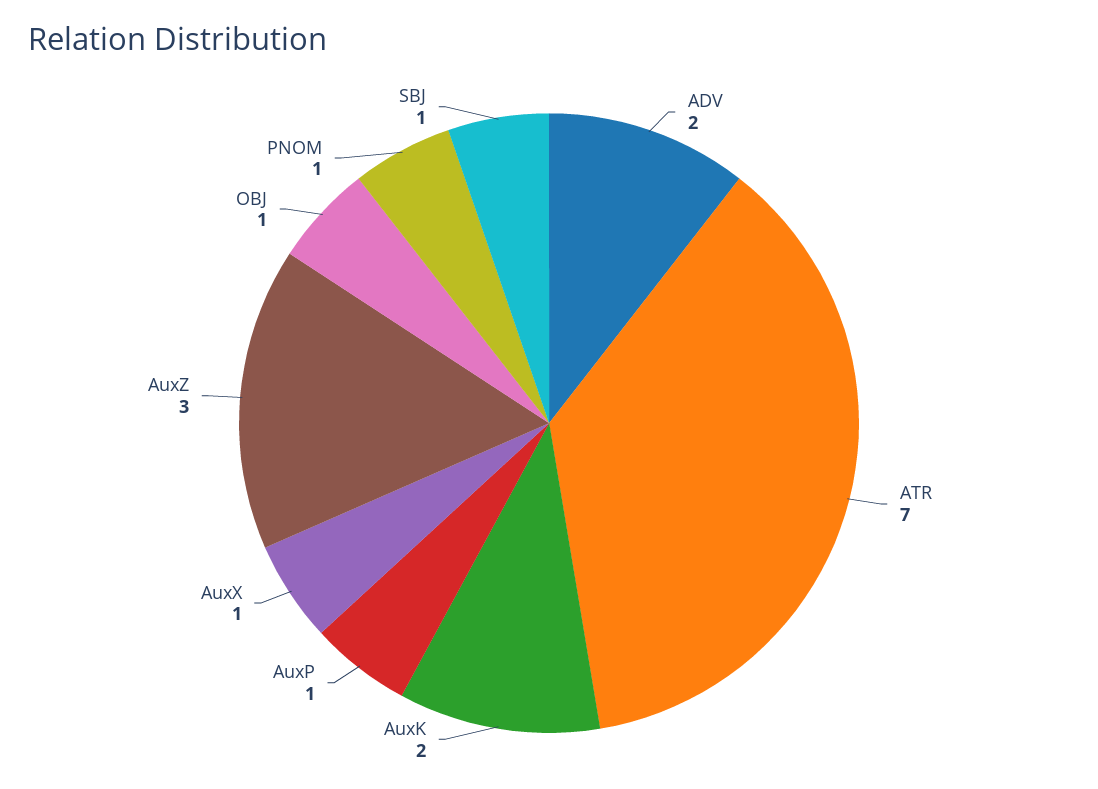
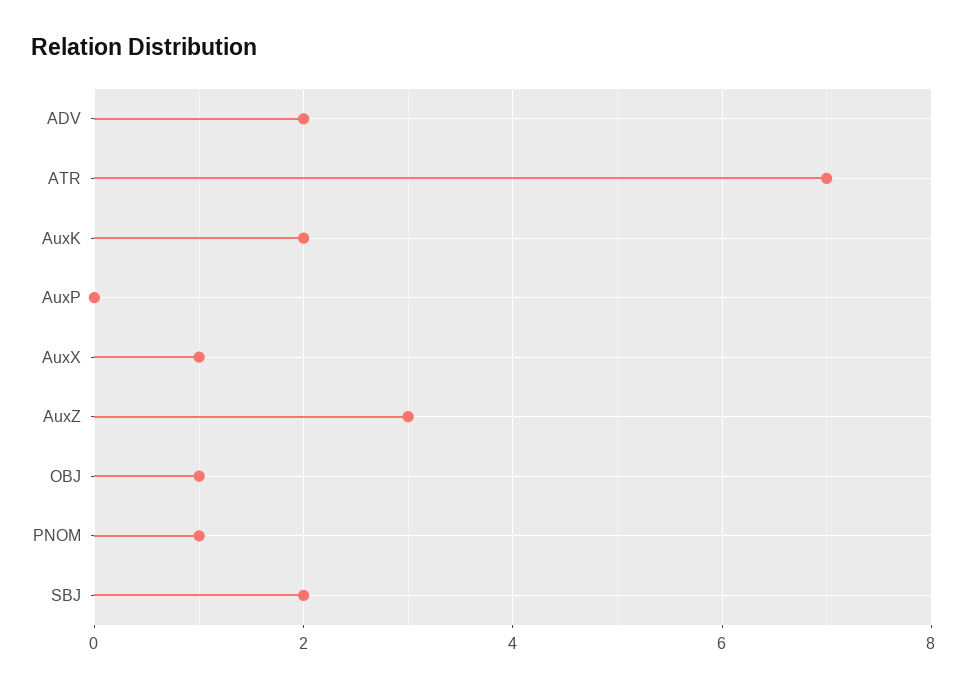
AuxP: 1 -> 0
SBJ: 1 -> 2

